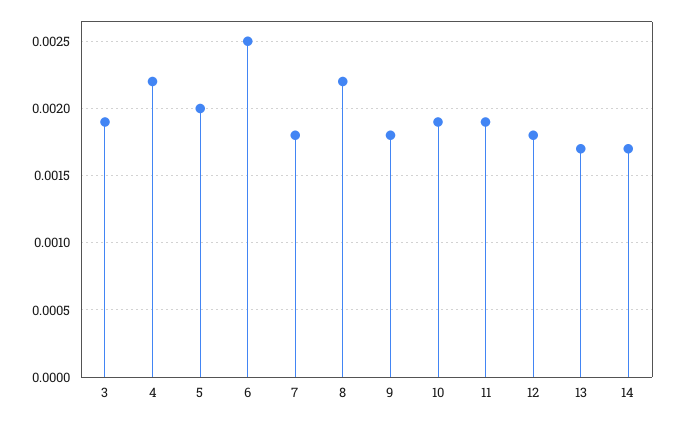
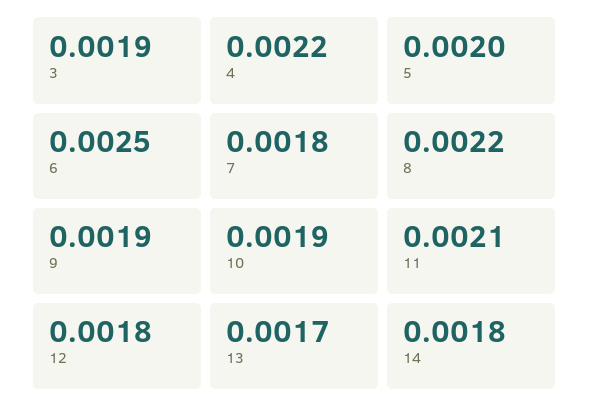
9: 0.0018 -> 0.0019
11: 0.0019 -> 0.0021
14: 0.0017 -> 0.0018

